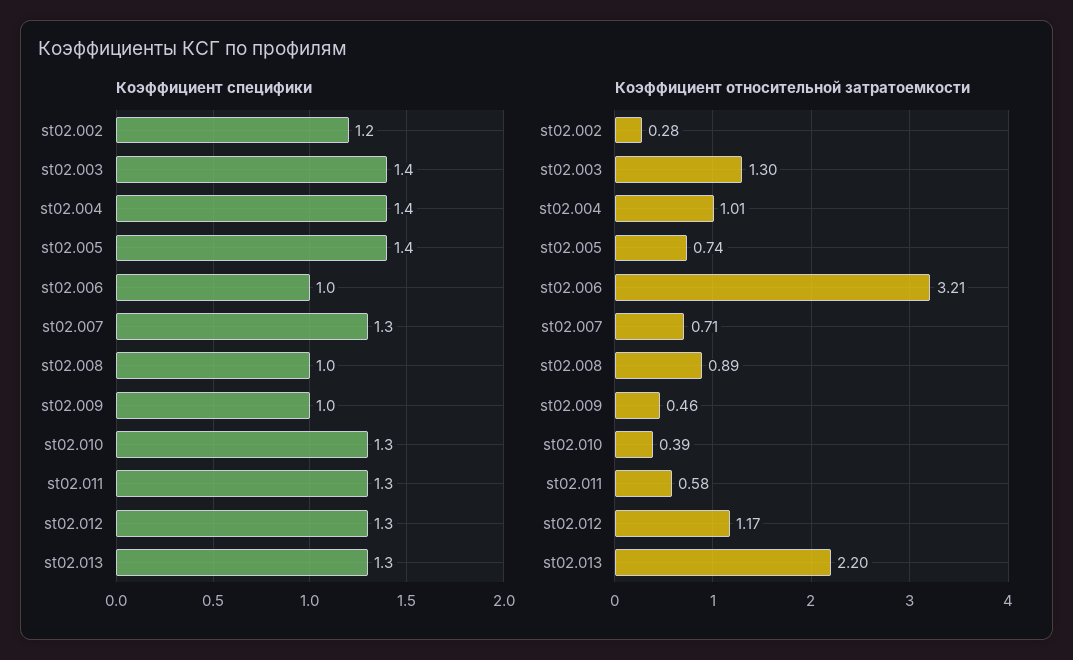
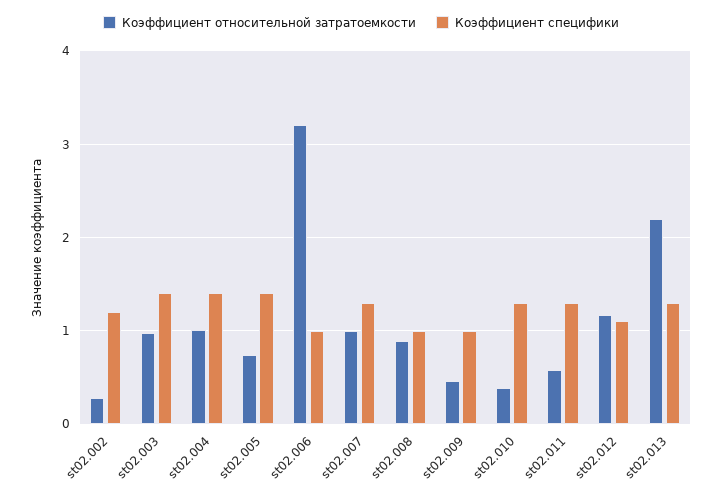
Коэффициент специфики, st02.012: 1.3 -> 1.1
Коэффициент относительной затратоемкости, st02.003: 1.3 -> 1
Коэффициент относительной затратоемкости, st02.007: 0.71 -> 1

